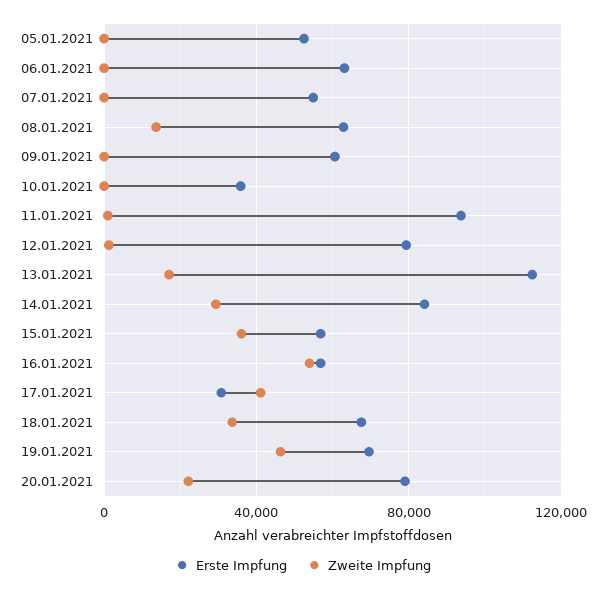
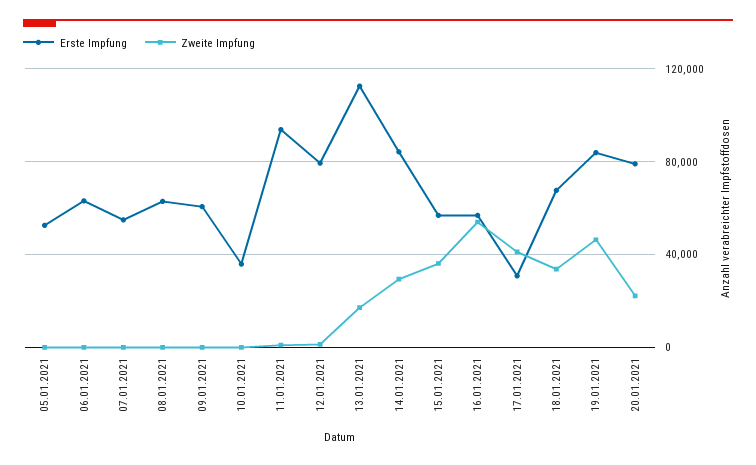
Zweite Impfung, 08.01.2021: 15000 -> 0
Erste Impfung, 19.01.2021: 70000 -> 85000

